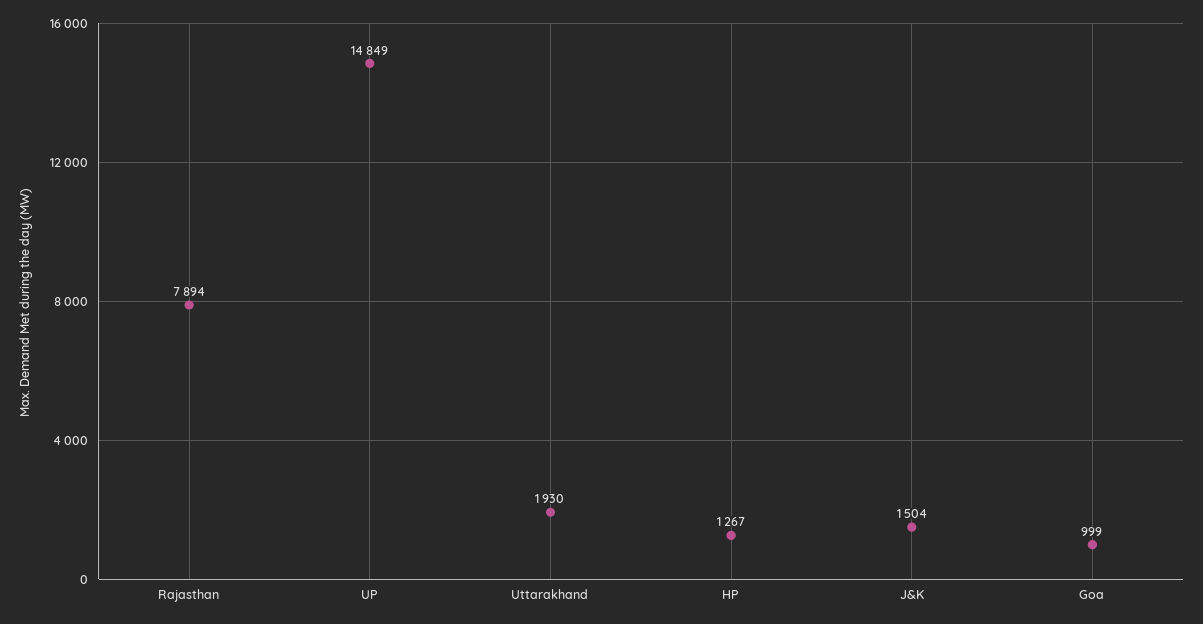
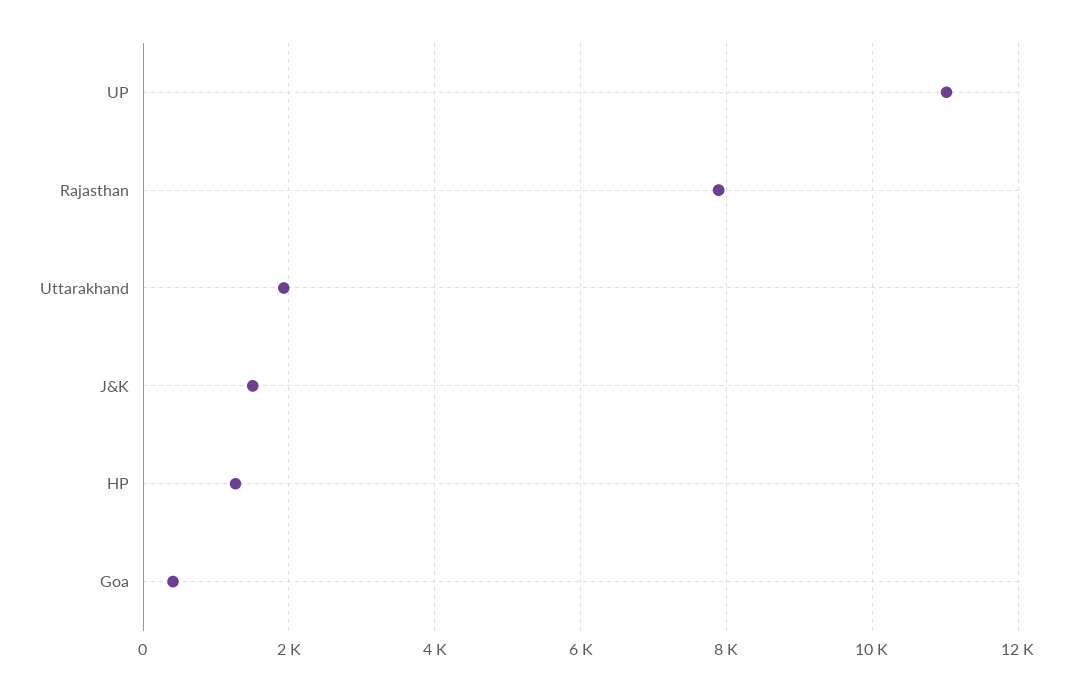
UP: 14849 -> 11000
Goa: 999 -> 400

